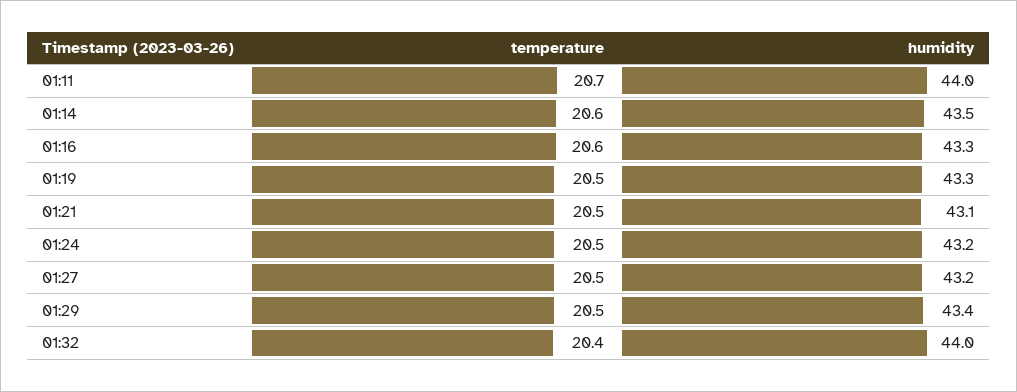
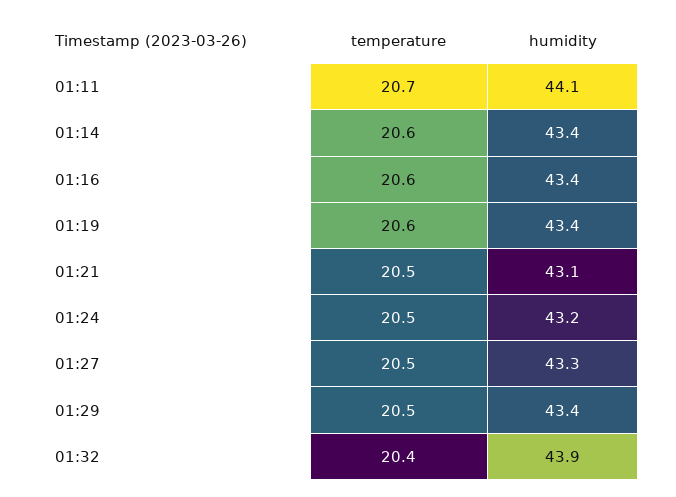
humidity, 01:11: 44 -> 44.1
humidity, 01:14: 43.5 -> 43.4
humidity, 01:16: 43.3 -> 43.4
temperature, 01:19: 20.5 -> 20.6
humidity, 01:19: 43.3 -> 43.4
humidity, 01:27: 43.2 -> 43.3
humidity, 01:32: 44 -> 43.9

